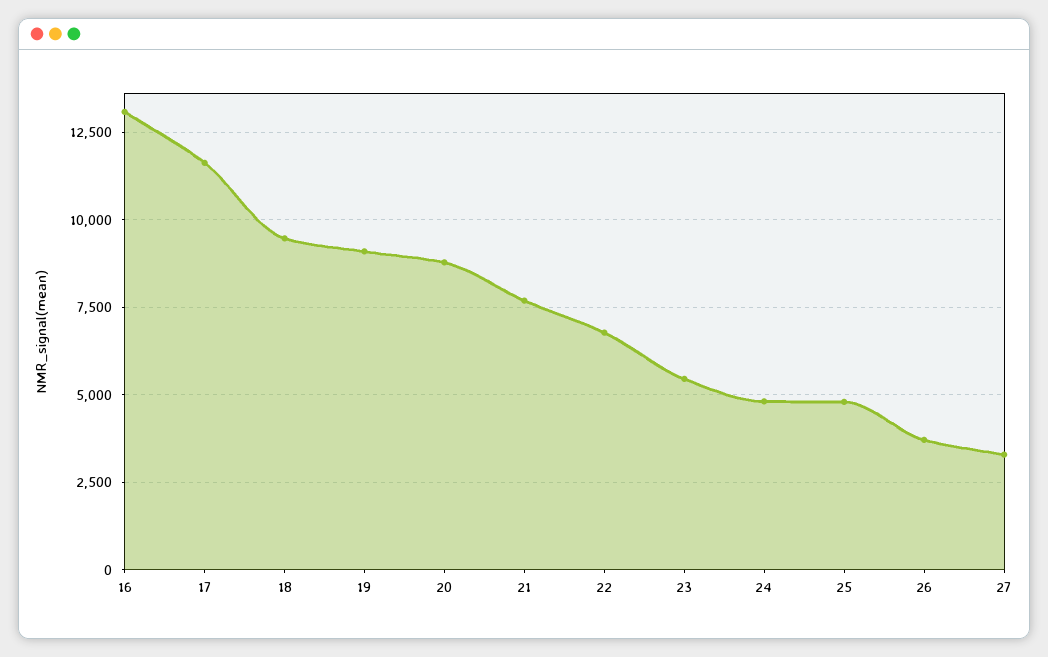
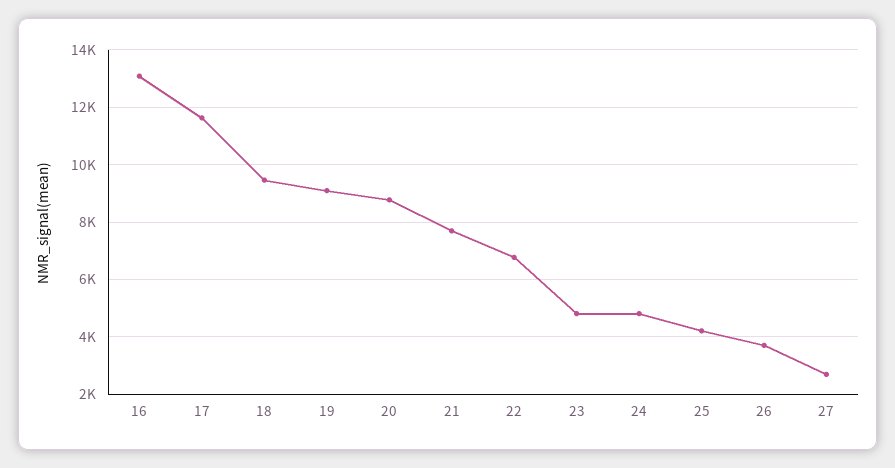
23: 5500 -> 4750
25: 4750 -> 4250
27: 3250 -> 2750

